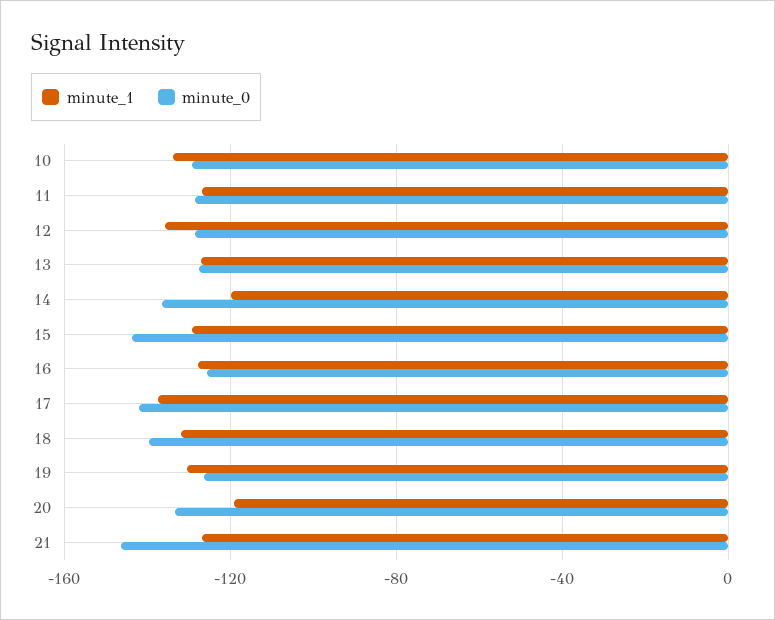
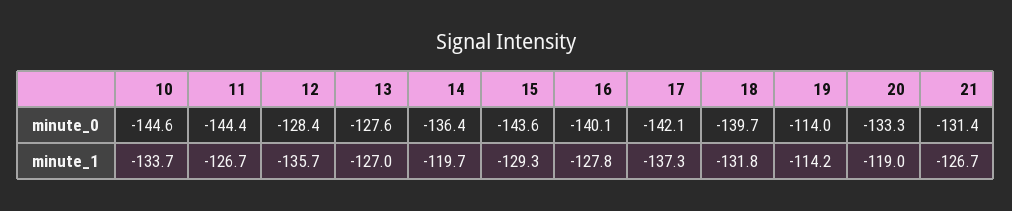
minute_0, 10: -130 -> -144.6
minute_0, 11: -130 -> -144.4
minute_0, 16: -125 -> -140.1
minute_1, 19: -130 -> -114.2
minute_0, 19: -125 -> -114
minute_0, 21: -145 -> -131.4

